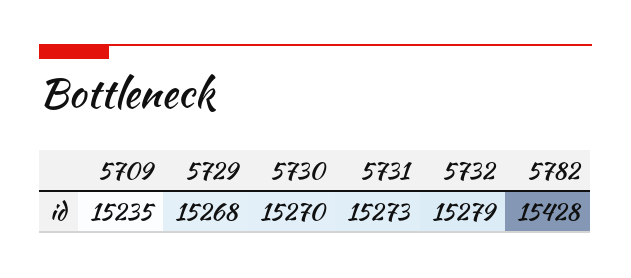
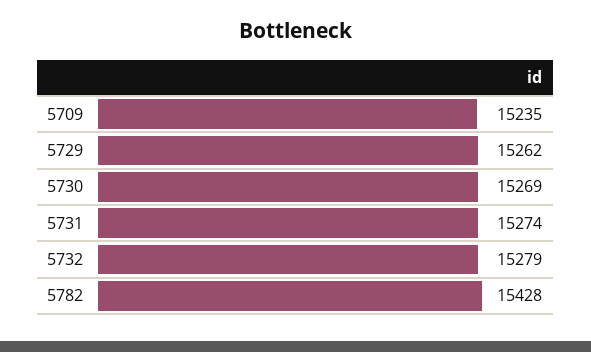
5729: 15268 -> 15262
5730: 15270 -> 15269
5731: 15273 -> 15274

